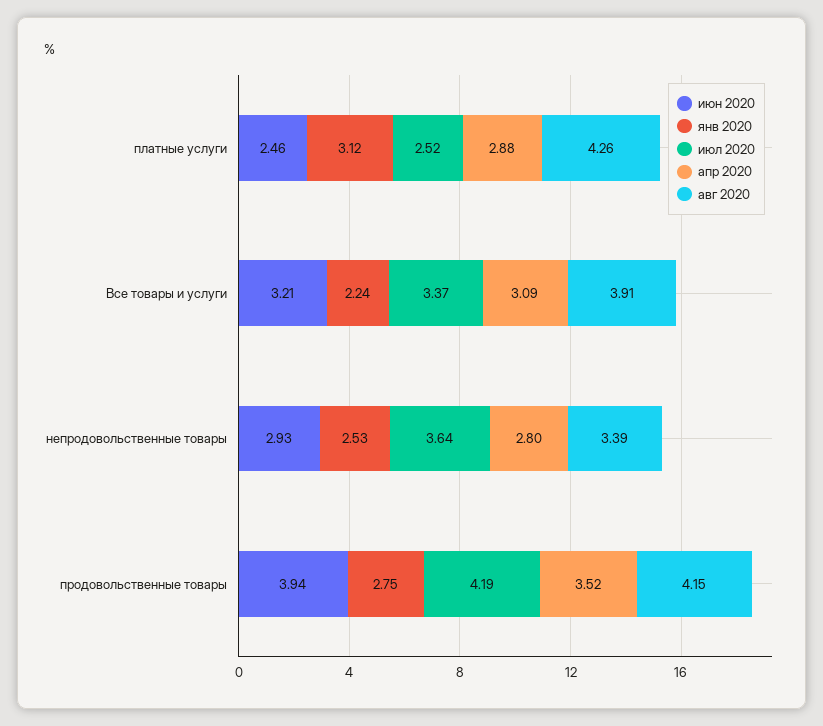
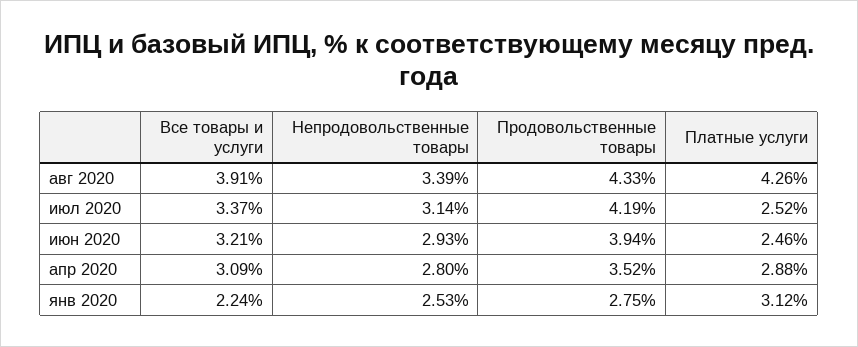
июл 2020, непродовольственные товары: 3.64 -> 3.14
авг 2020, продовольственные товары: 4.15 -> 4.33

